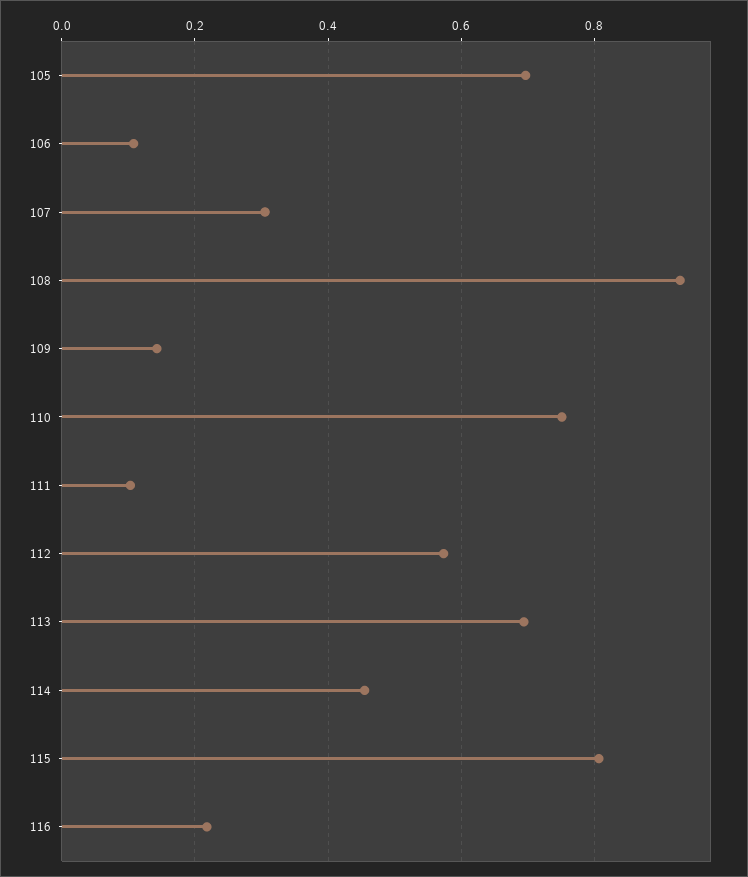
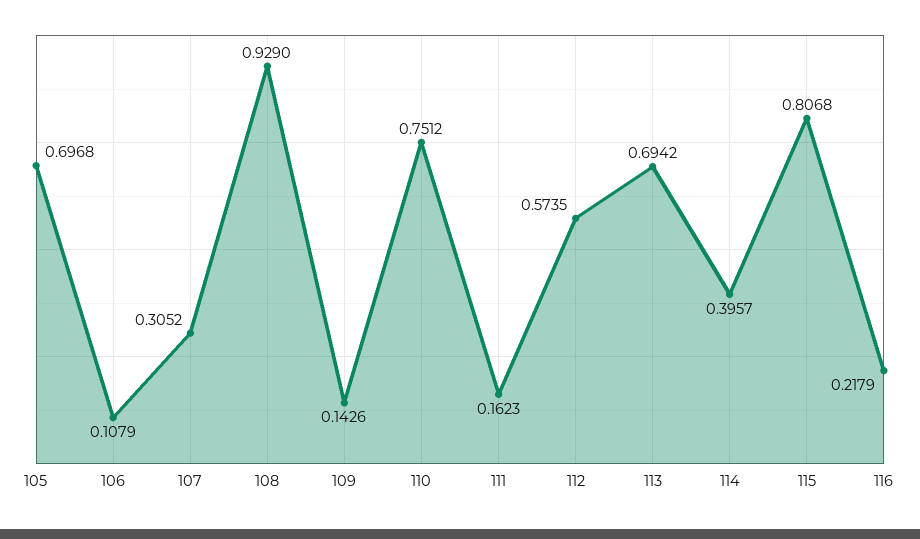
111: 0.1 -> 0.1623
114: 0.46 -> 0.3957

